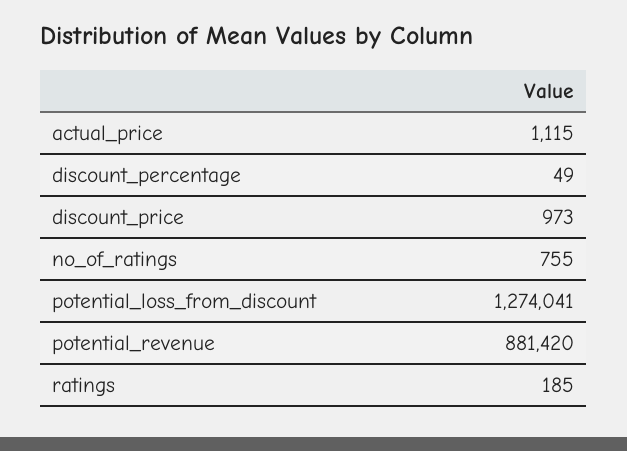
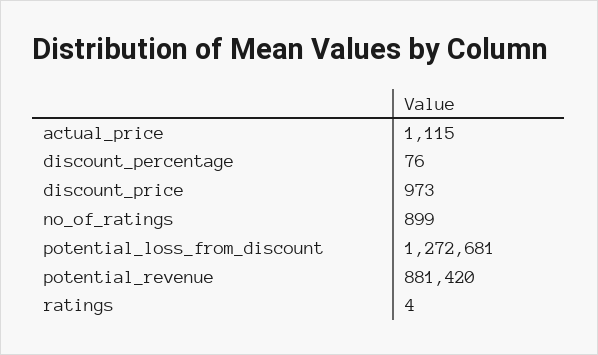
discount_percentage: 49 -> 76
no_of_ratings: 755 -> 899
potential_loss_from_discount: 1274041 -> 1272681
ratings: 185 -> 4

